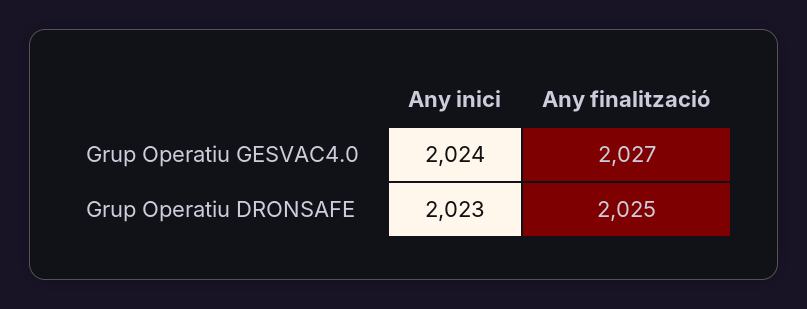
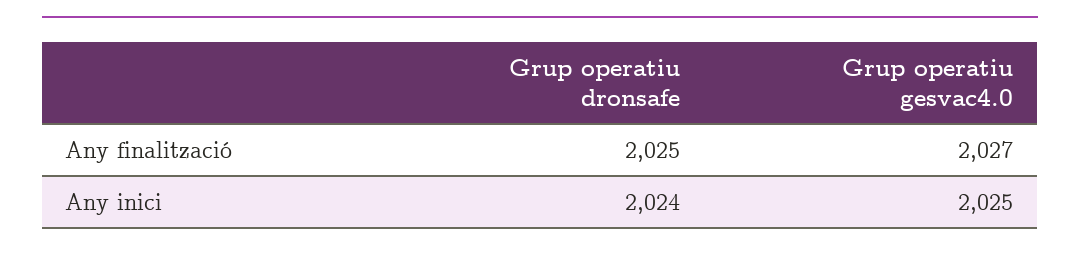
Any inici, Grup Operatiu GESVAC4.0: 2024 -> 2025
Any inici, Grup Operatiu DRONSAFE: 2023 -> 2024

